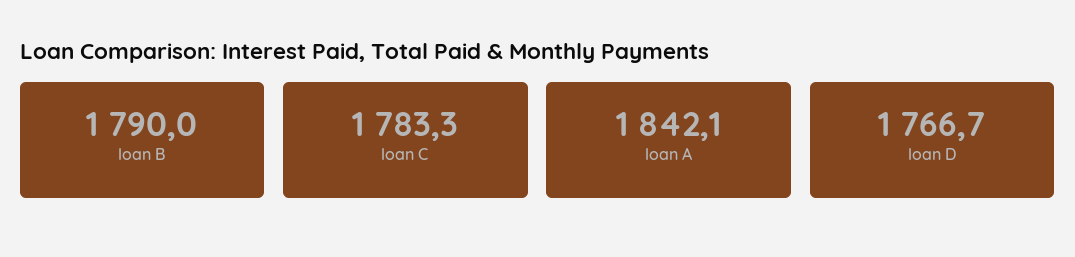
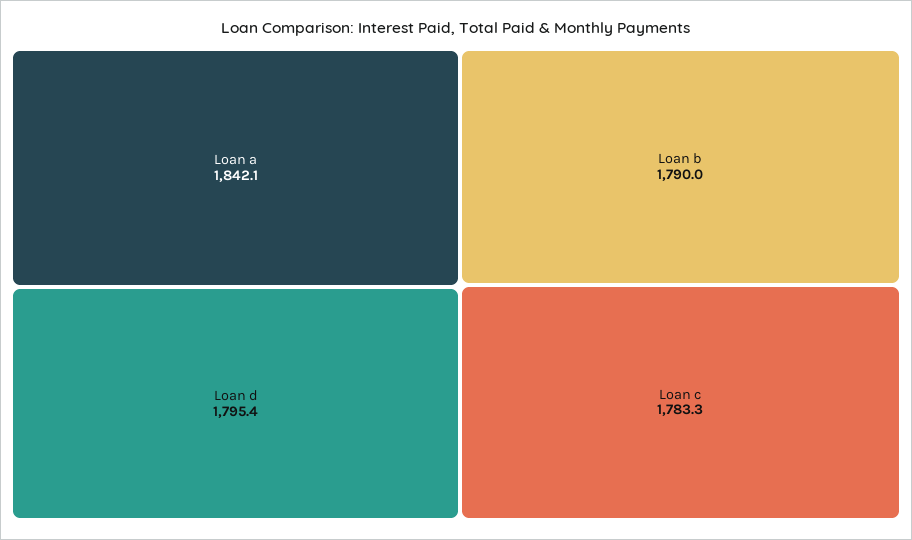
loan D: 1766.7 -> 1795.4

